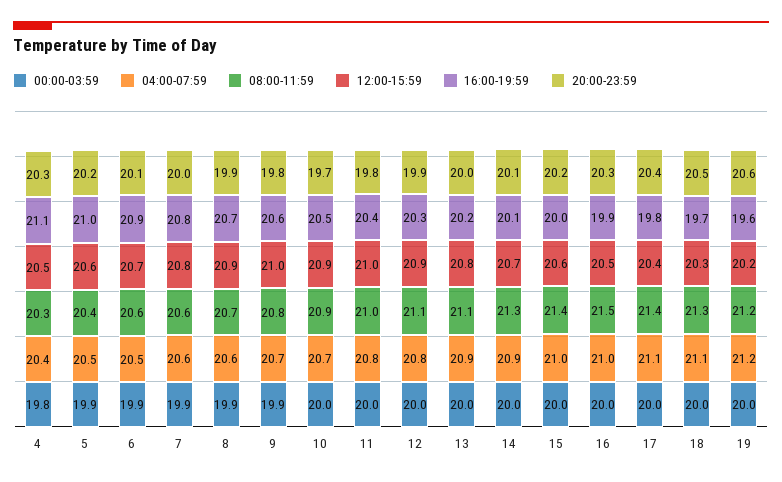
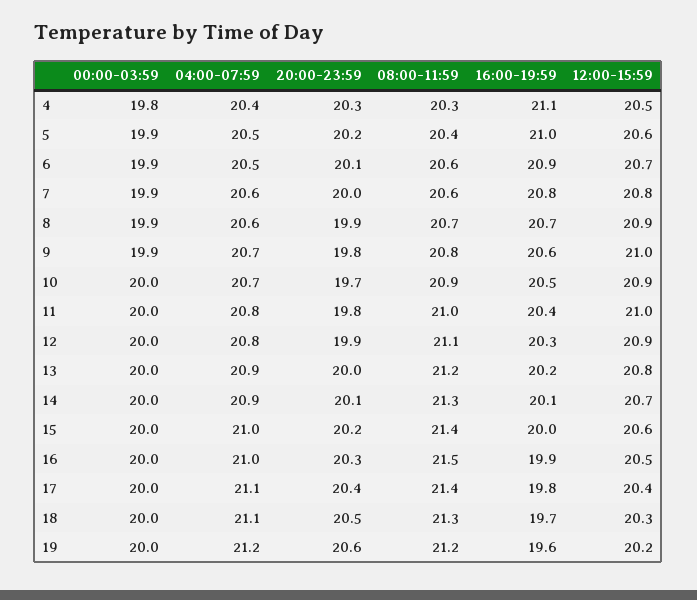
08:00-11:59, 13: 21.1 -> 21.2

